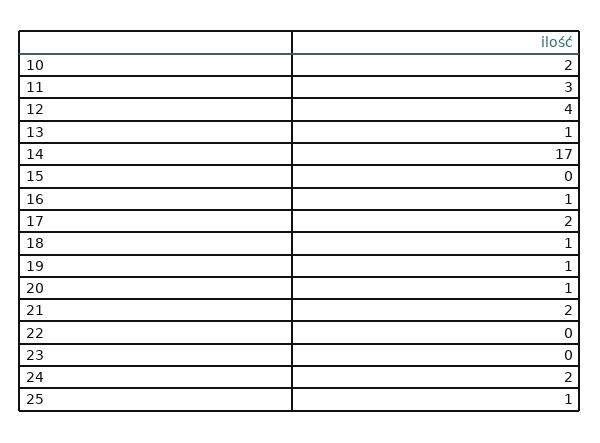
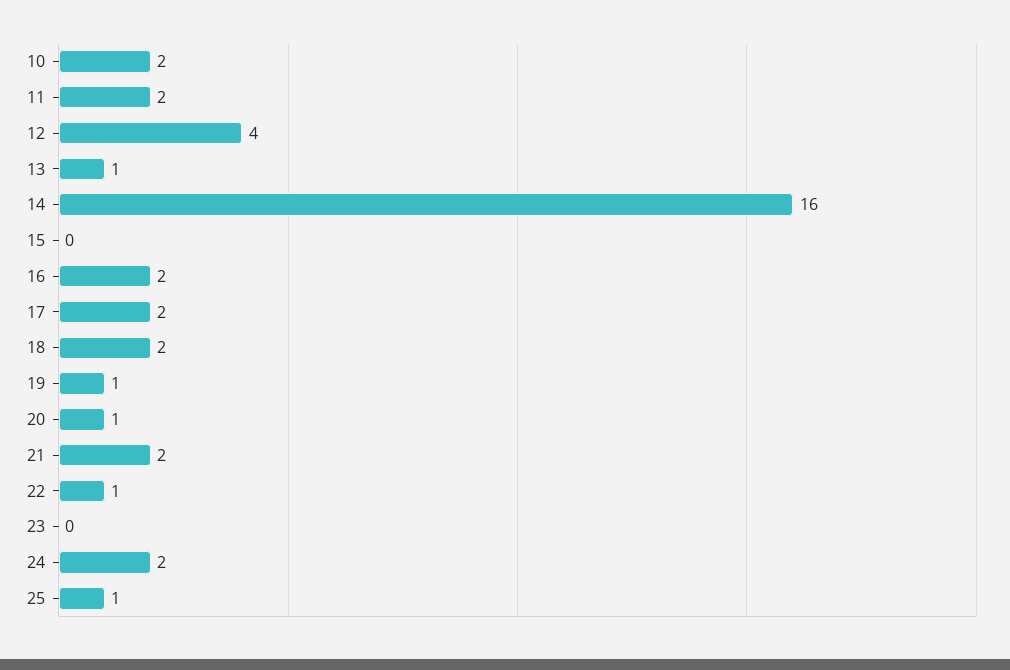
11: 3 -> 2
14: 17 -> 16
16: 1 -> 2
18: 1 -> 2
22: 0 -> 1

